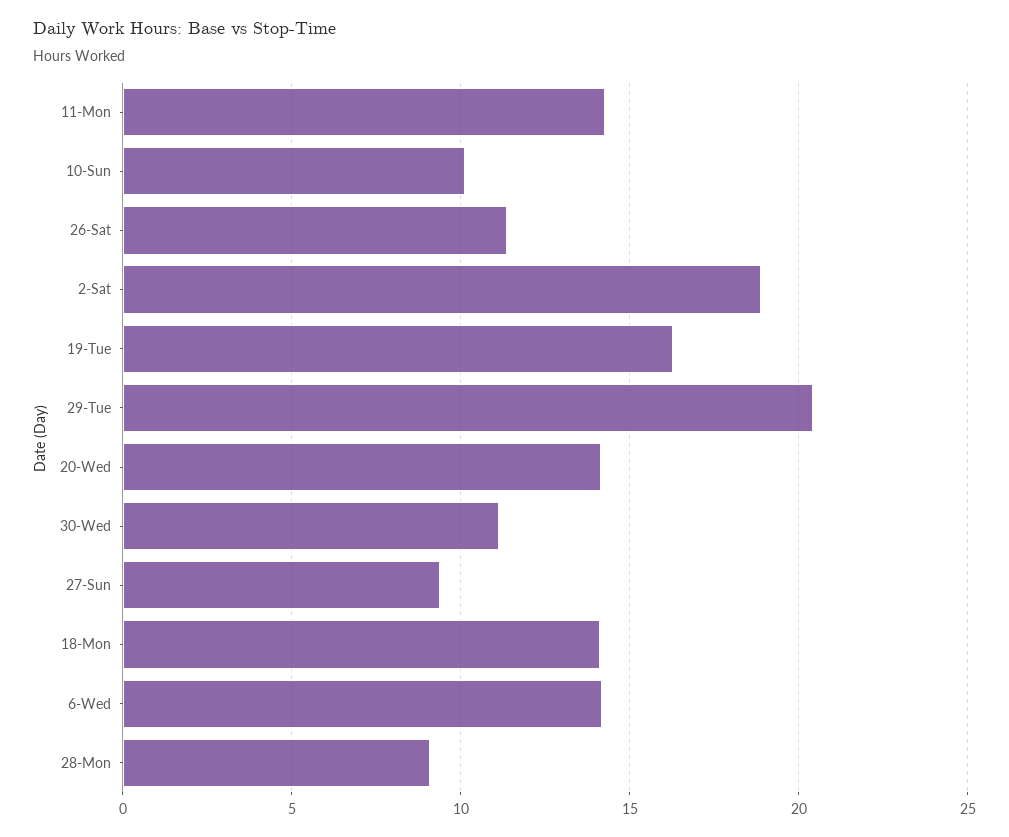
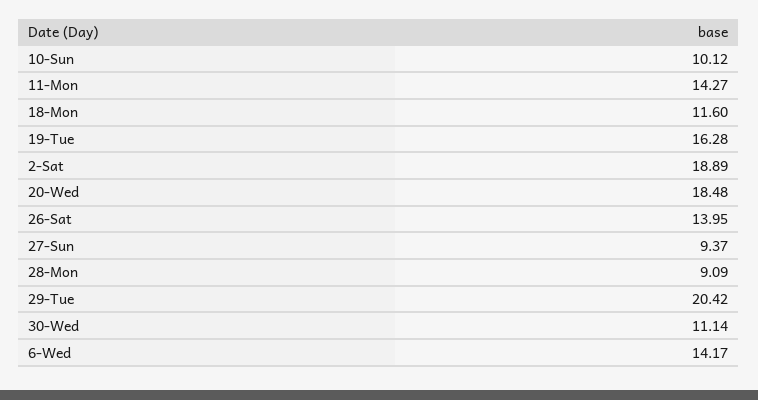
26-Sat: 11.5 -> 13.95
20-Wed: 14 -> 18.48
18-Mon: 14 -> 11.6

